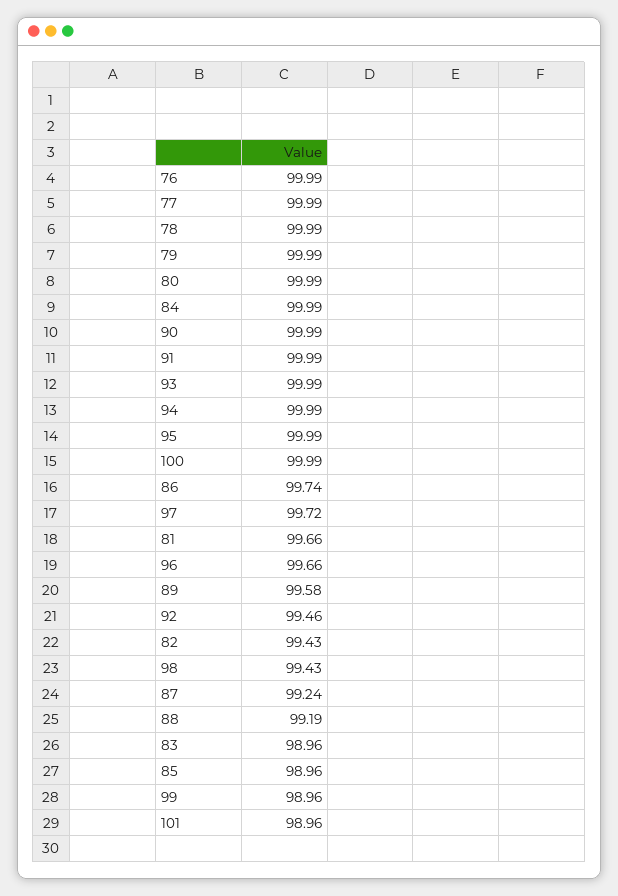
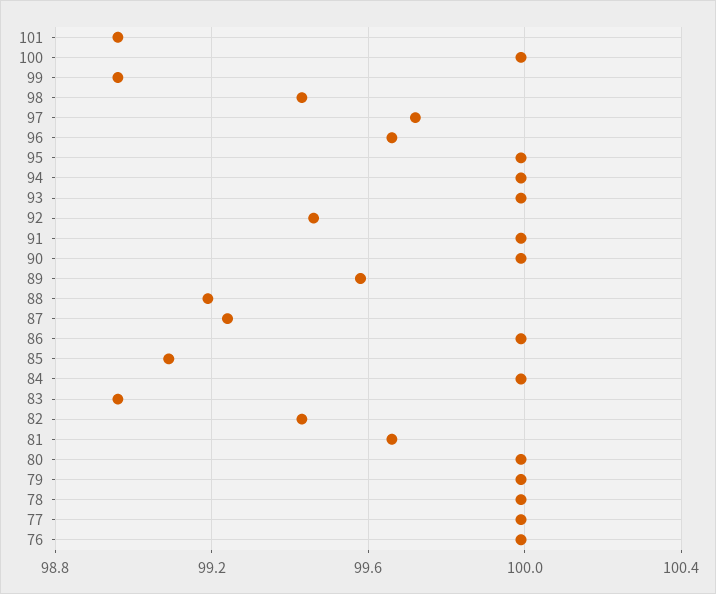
86: 99.74 -> 100
85: 98.96 -> 99.1

